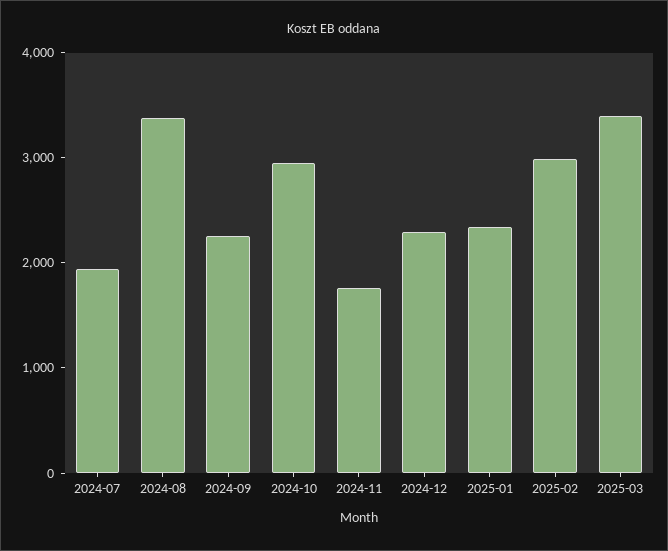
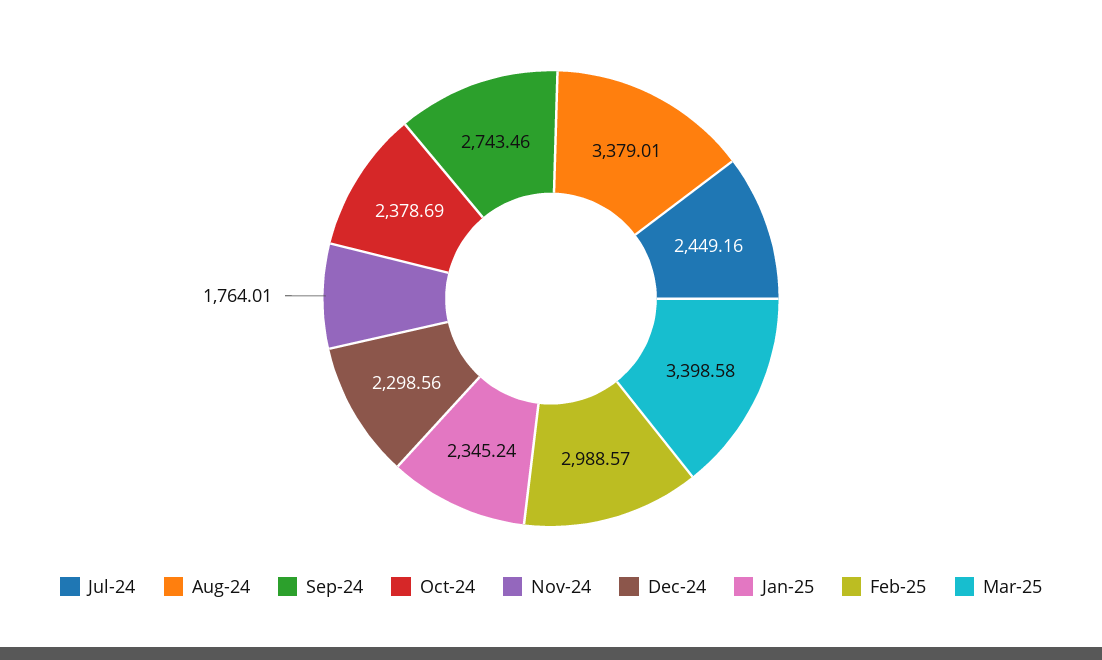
2024-07: 2000 -> 2449.16
2024-09: 2200 -> 2743.46
2024-10: 3000 -> 2378.69

